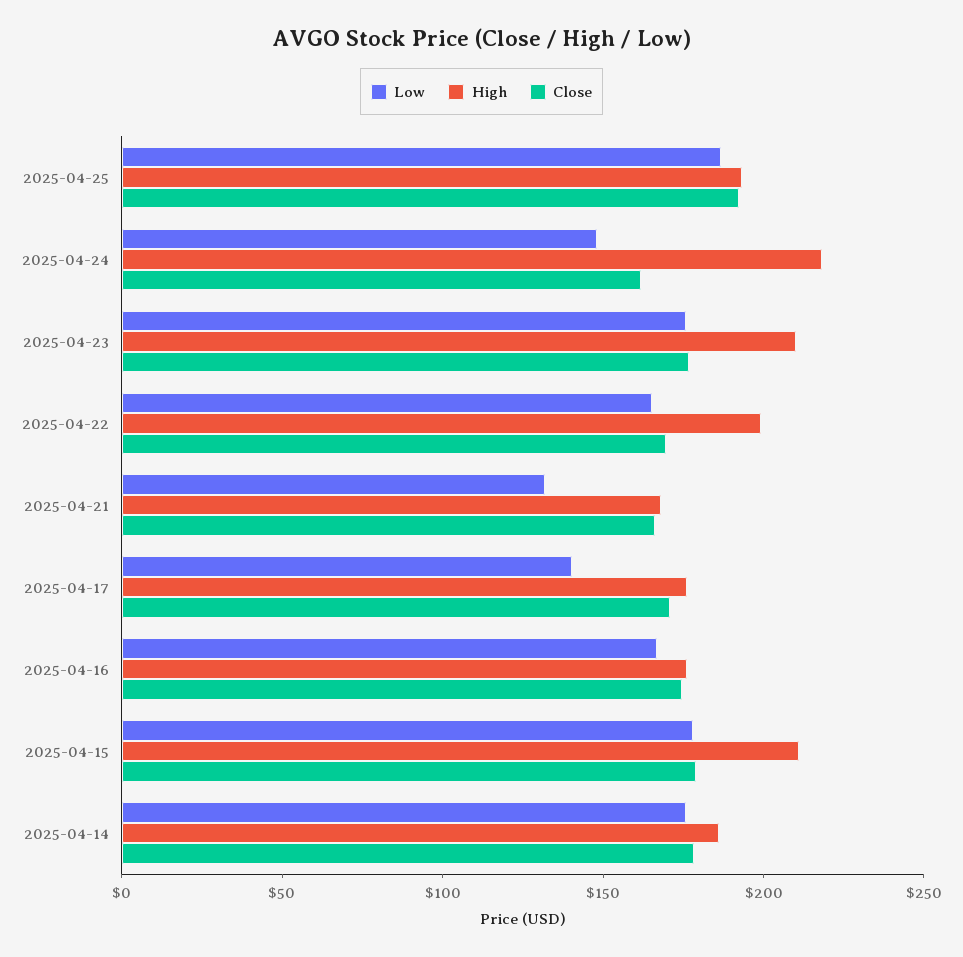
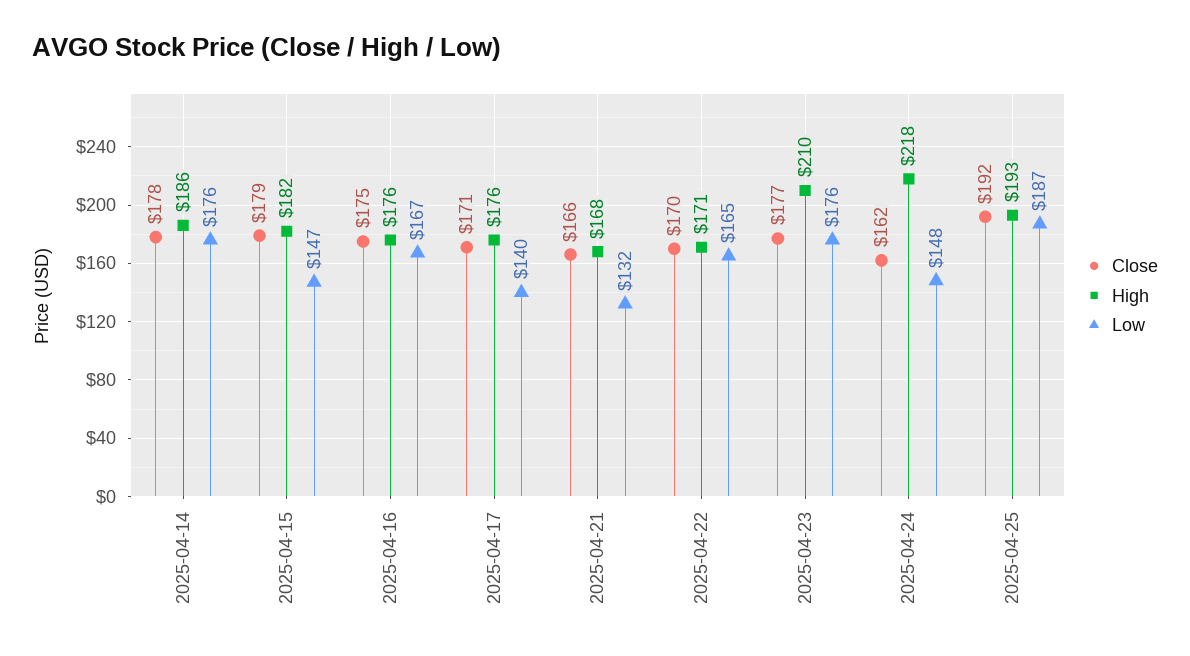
High, 2025-04-22: 200 -> 171
Low, 2025-04-15: 180 -> 147
High, 2025-04-15: 210 -> 182

